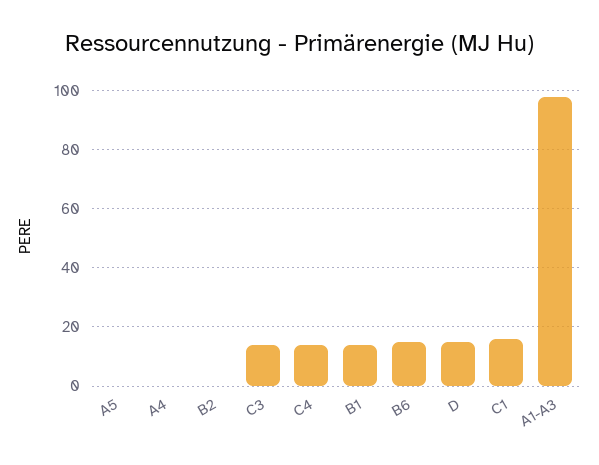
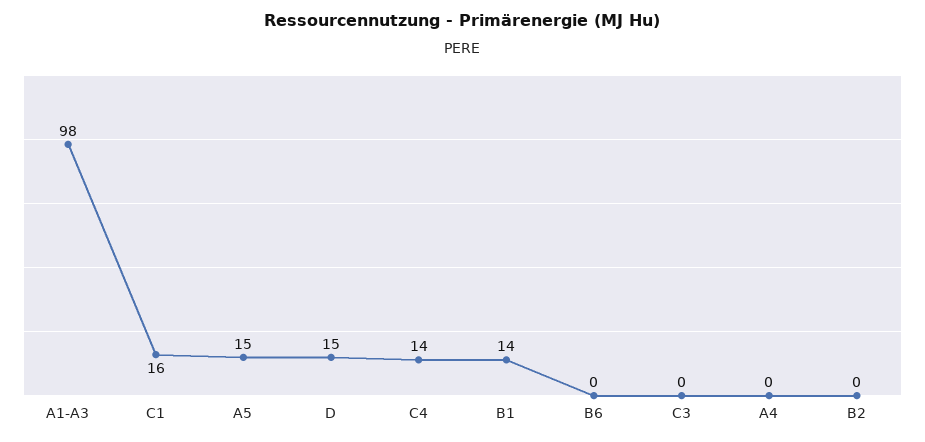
A5: 0 -> 15
C3: 15 -> 0
B6: 15 -> 0

